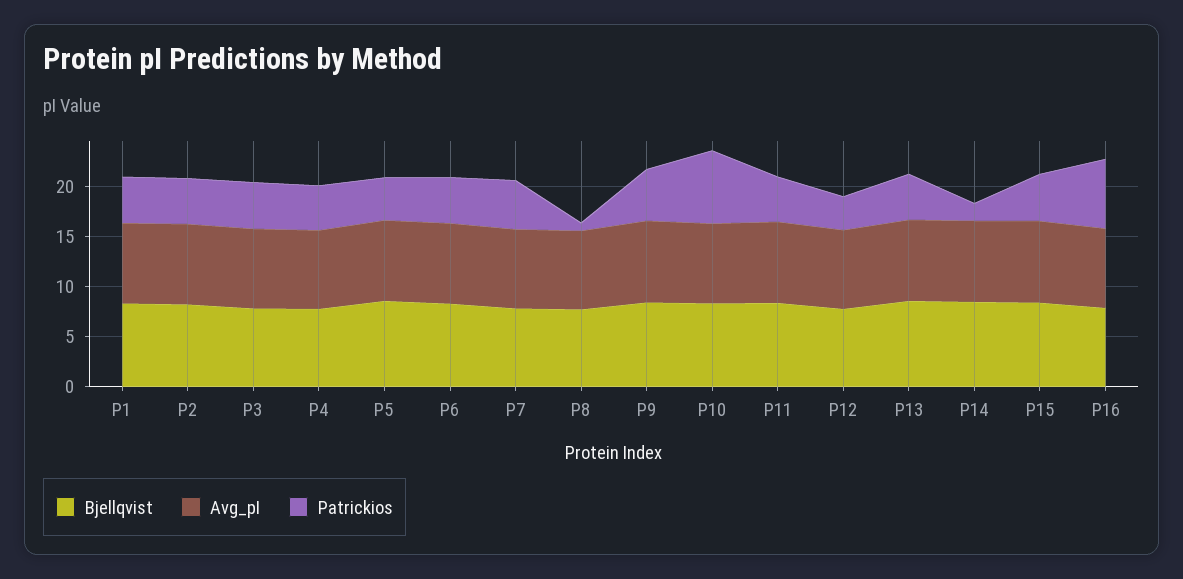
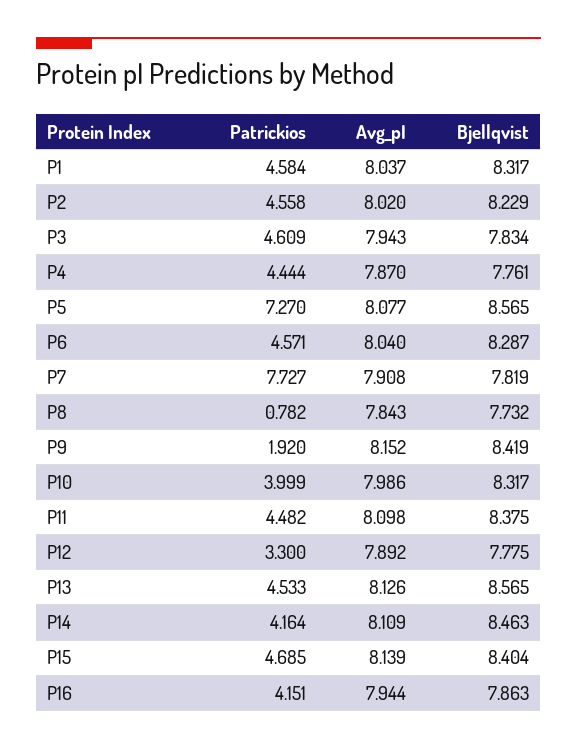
Patrickios, P5: 4 -> 7.27
Patrickios, P7: 5 -> 7.727
Patrickios, P9: 5 -> 1.92
Patrickios, P10: 7 -> 3.999
Patrickios, P14: 2 -> 4.164
Patrickios, P16: 7 -> 4.151

